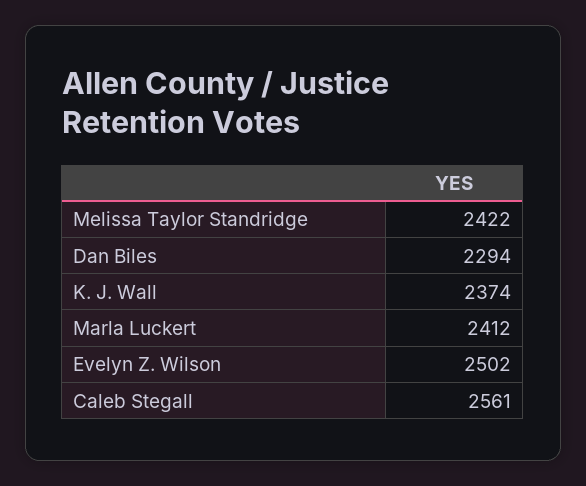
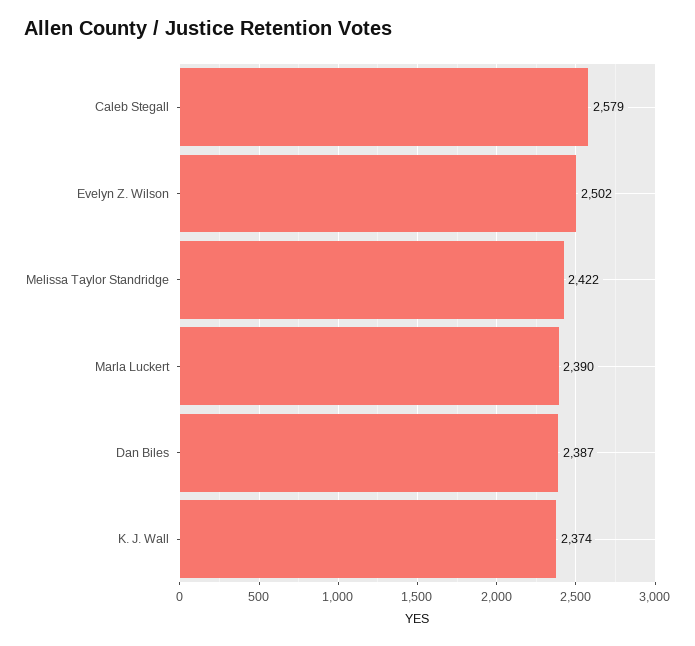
Dan Biles: 2294 -> 2387
Marla Luckert: 2412 -> 2390
Caleb Stegall: 2561 -> 2579

